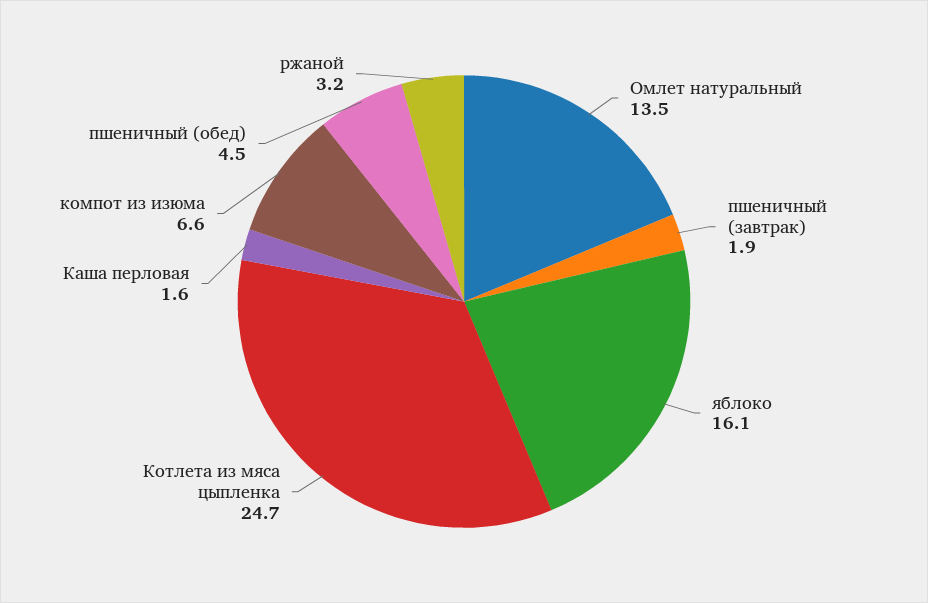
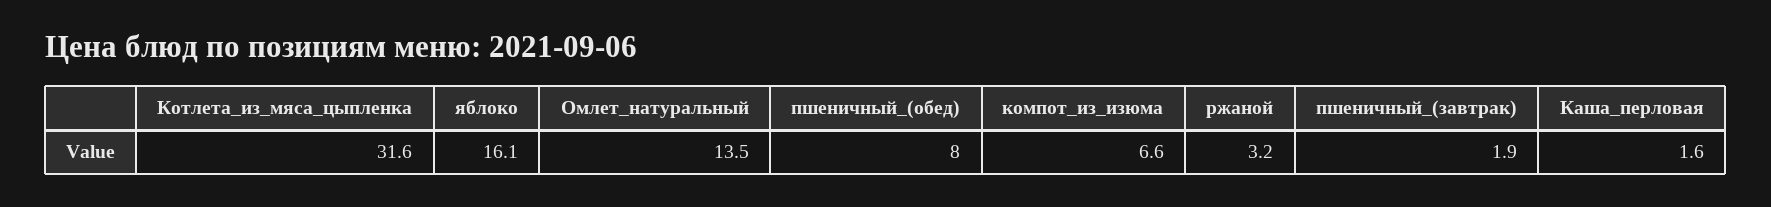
Котлета из мяса цыпленка: 24.7 -> 31.6
пшеничный (обед): 4.5 -> 8

